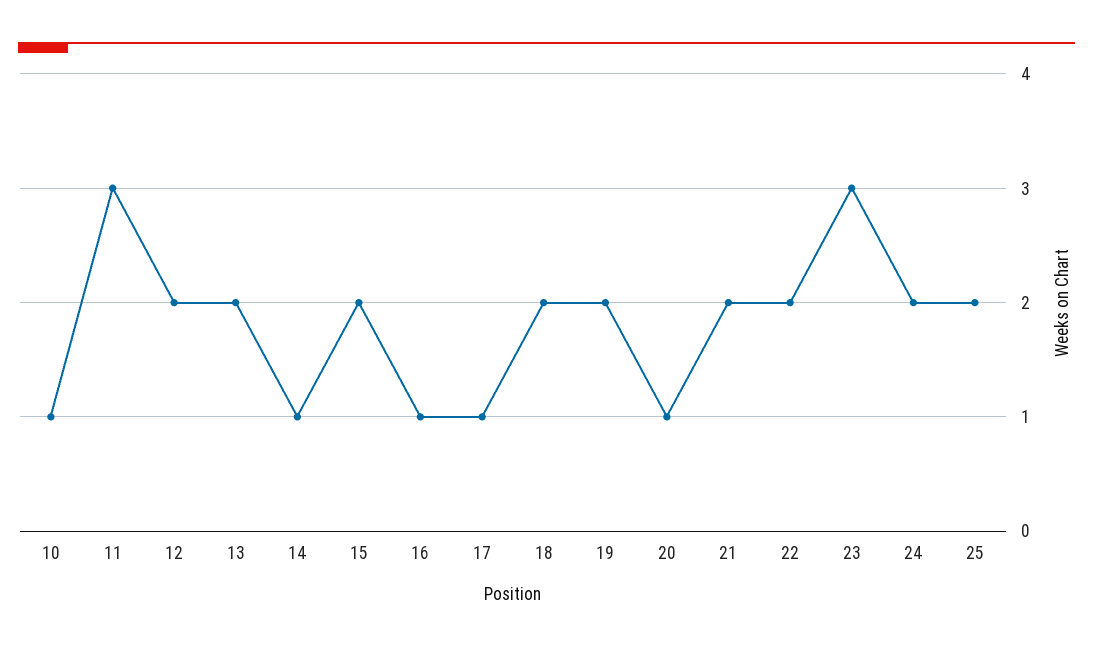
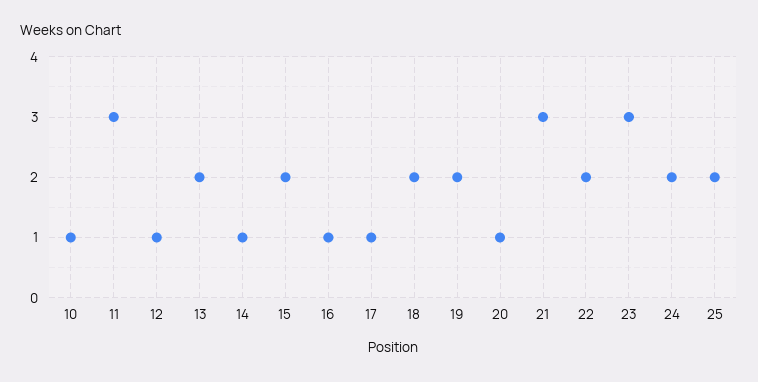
12: 2 -> 1
21: 2 -> 3

